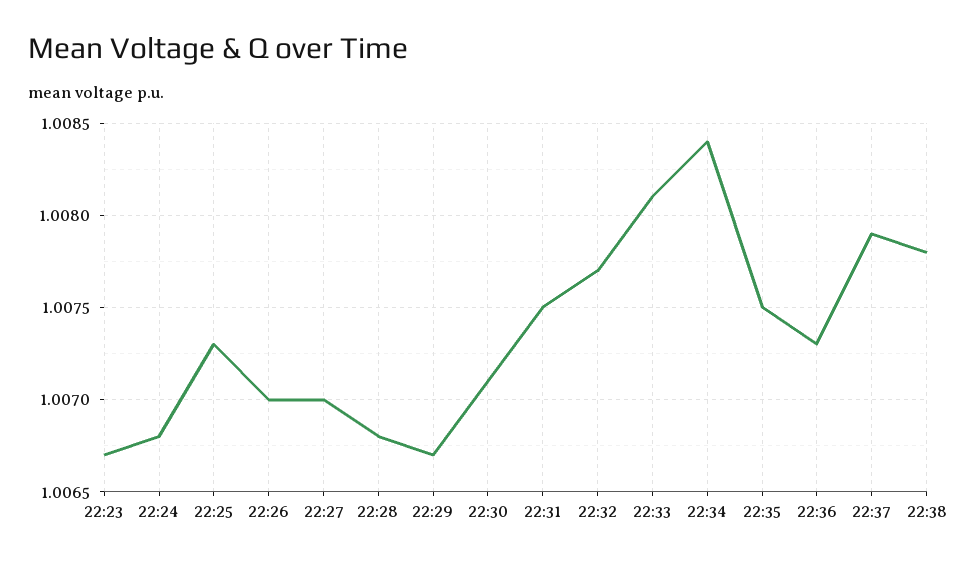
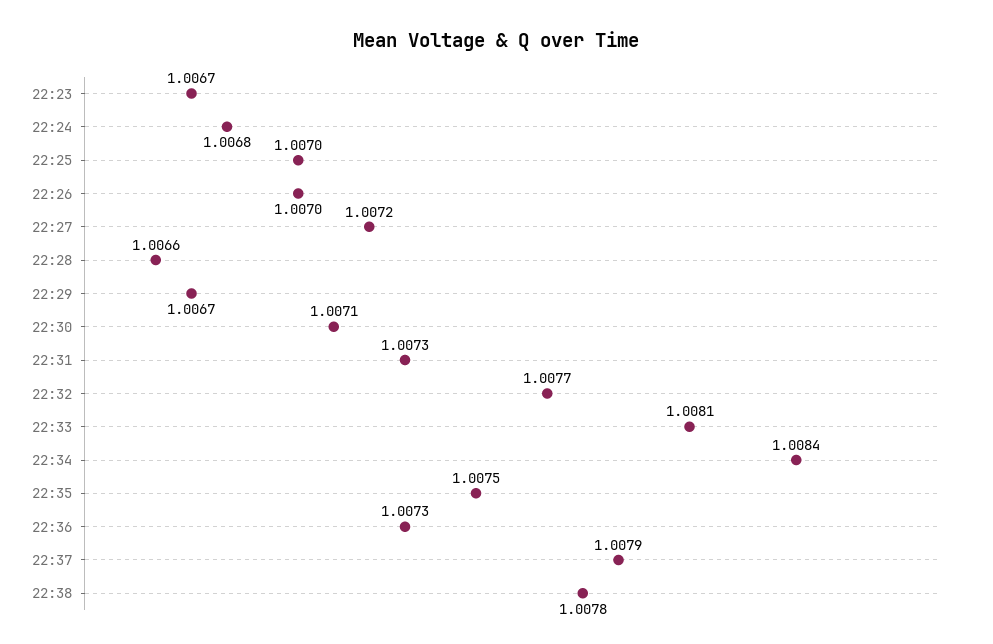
22:25: 1.0073 -> 1.007
22:27: 1.007 -> 1.0072
22:28: 1.0068 -> 1.0066
22:31: 1.0075 -> 1.0073

